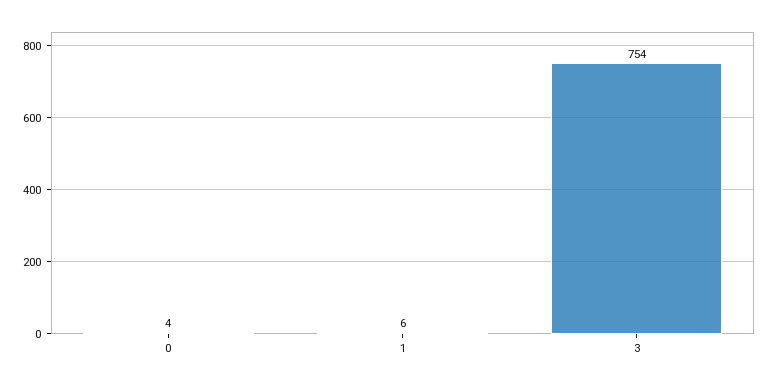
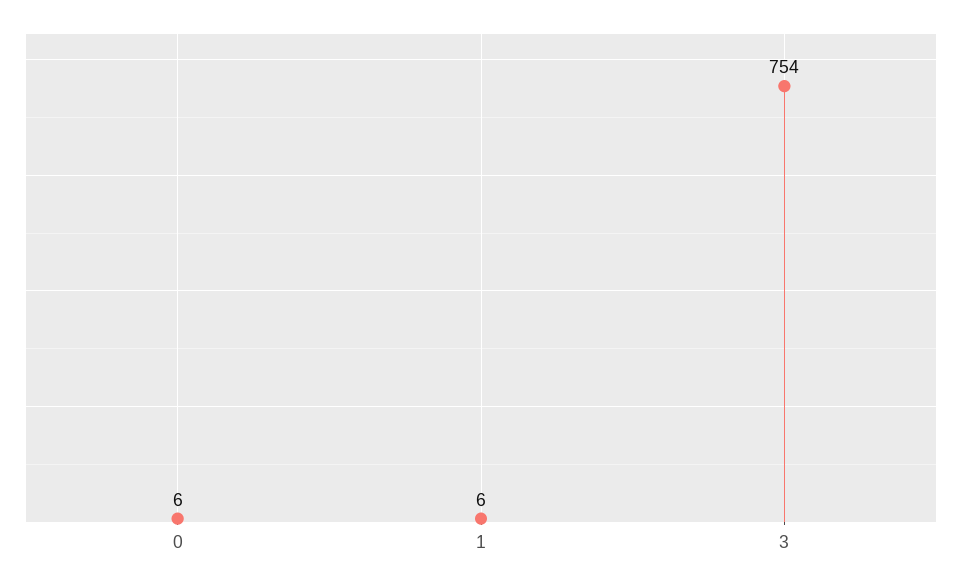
0: 4 -> 6

